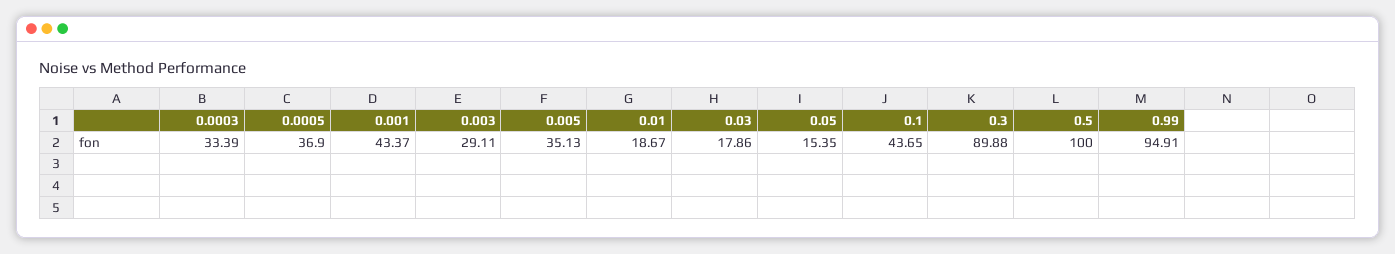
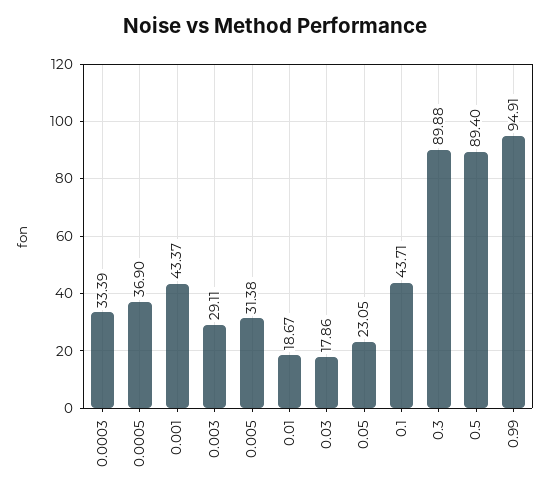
0.005: 35.13 -> 31.38
0.05: 15.35 -> 23.05
0.1: 43.65 -> 43.71
0.5: 100 -> 89.4

